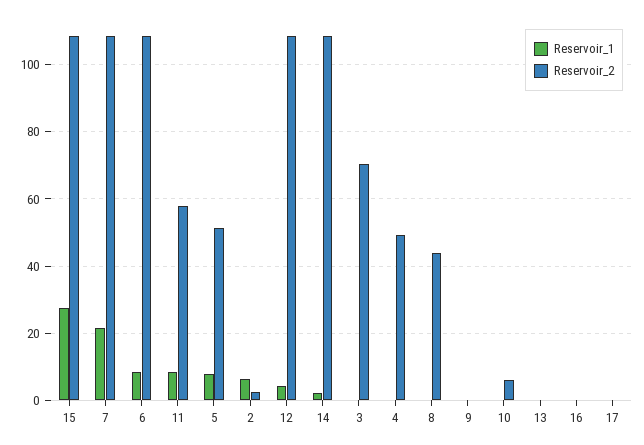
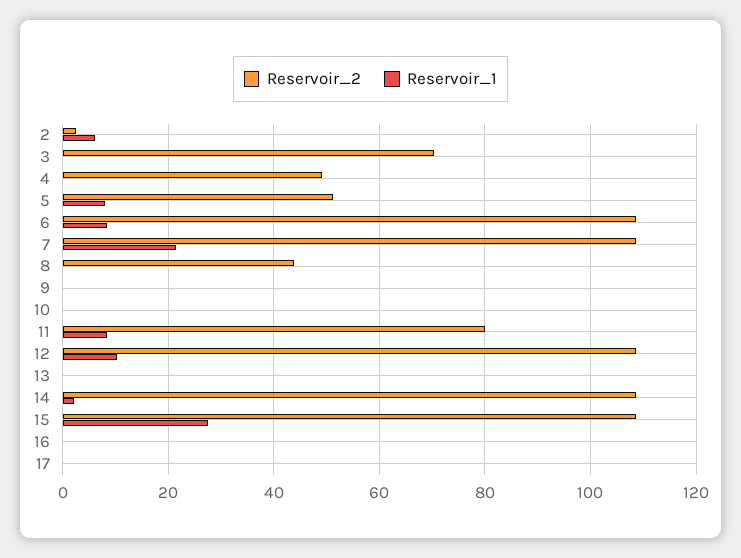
Reservoir_2, 11: 58 -> 80
Reservoir_1, 12: 4 -> 10
Reservoir_2, 10: 6 -> 0

